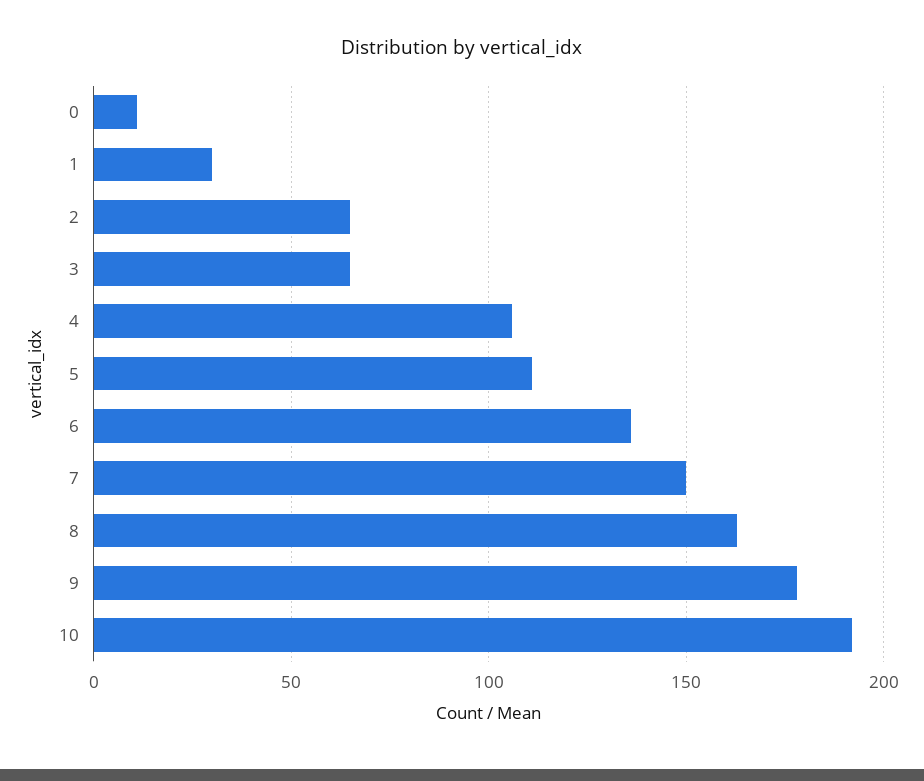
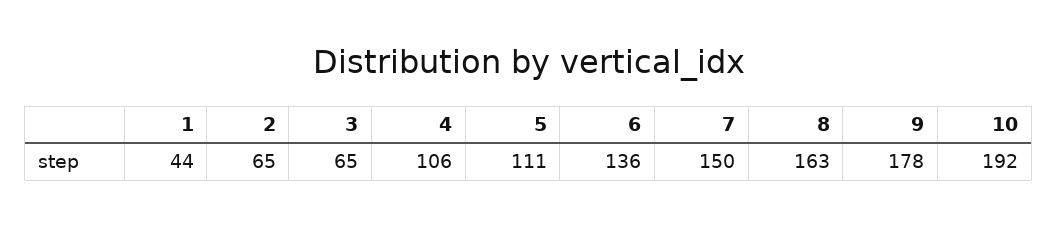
0: 10 -> none
1: 30 -> 44

